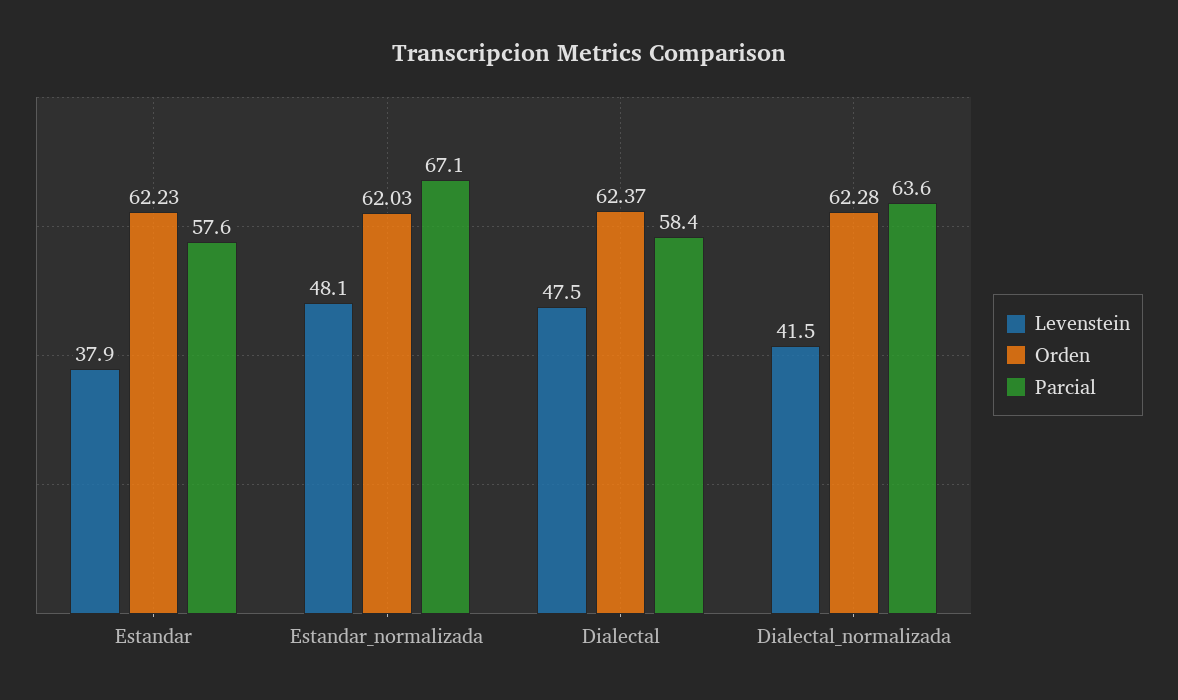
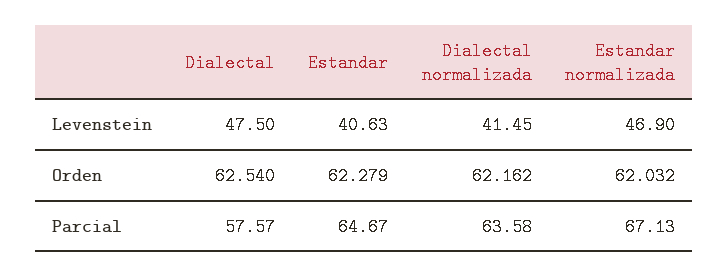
Levenstein, Estandar: 37.9 -> 40.63
Orden, Estandar: 62.23 -> 62.279
Parcial, Estandar: 57.6 -> 64.67
Levenstein, Estandar_normalizada: 48.1 -> 46.9
Orden, Dialectal: 62.37 -> 62.54
Parcial, Dialectal: 58.4 -> 57.57
Orden, Dialectal_normalizada: 62.28 -> 62.162

